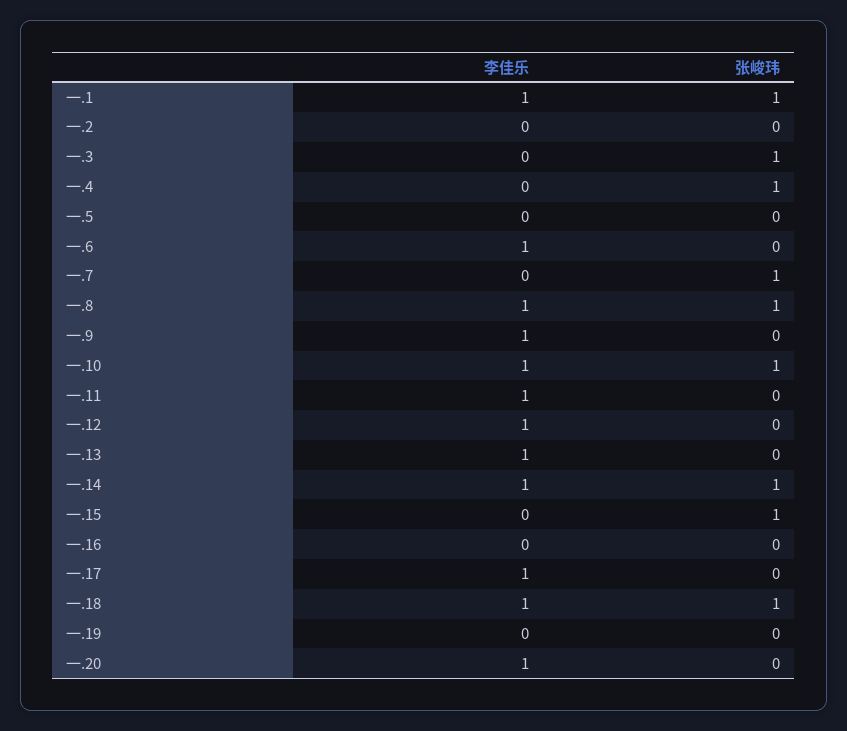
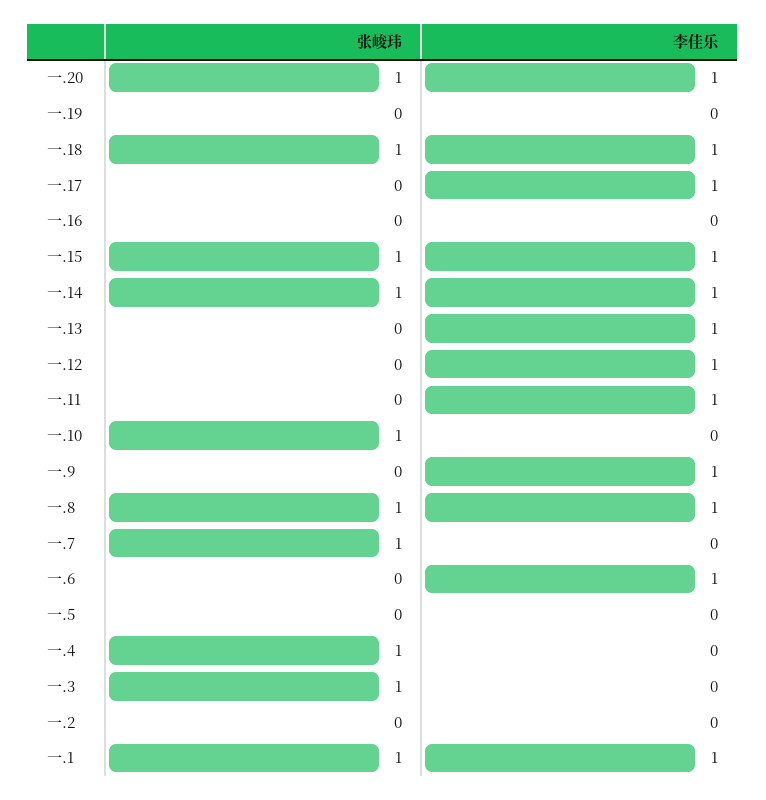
李佳乐, 一.10: 1 -> 0
李佳乐, 一.15: 0 -> 1
张峻玮, 一.20: 0 -> 1

